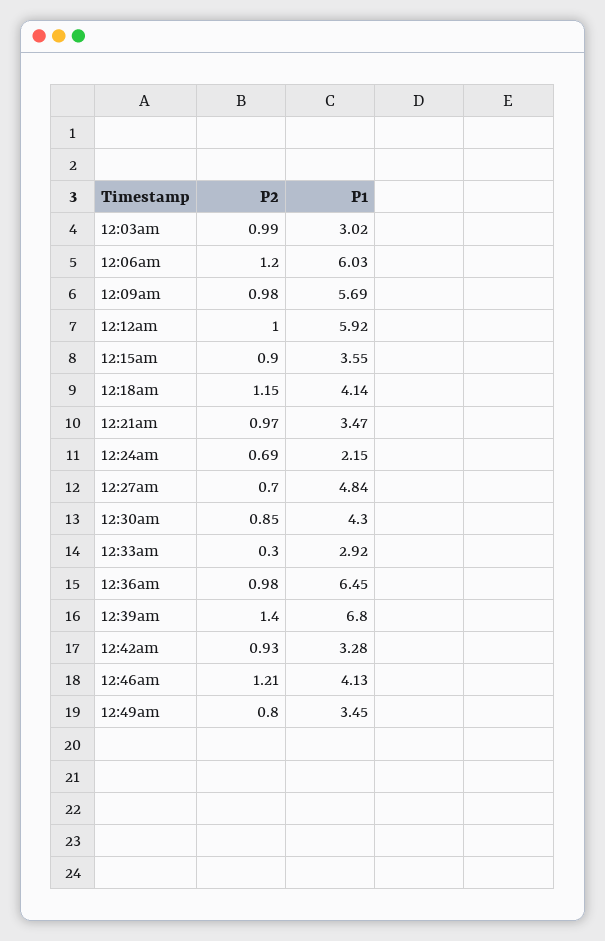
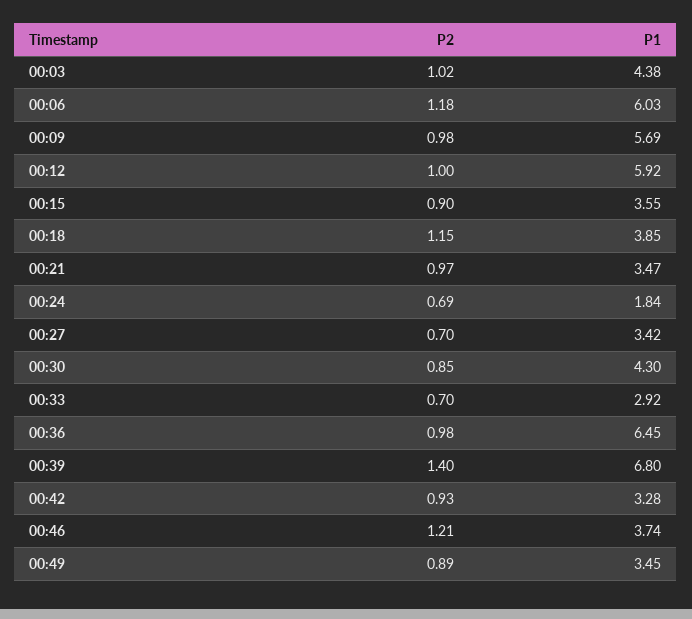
P2, 12:03am: 0.99 -> 1.02
P1, 12:03am: 3.02 -> 4.38
P2, 12:06am: 1.2 -> 1.18
P1, 12:18am: 4.14 -> 3.85
P1, 12:24am: 2.15 -> 1.84
P1, 12:27am: 4.84 -> 3.42
P2, 12:33am: 0.3 -> 0.7
P1, 12:46am: 4.13 -> 3.74
P2, 12:49am: 0.8 -> 0.89

